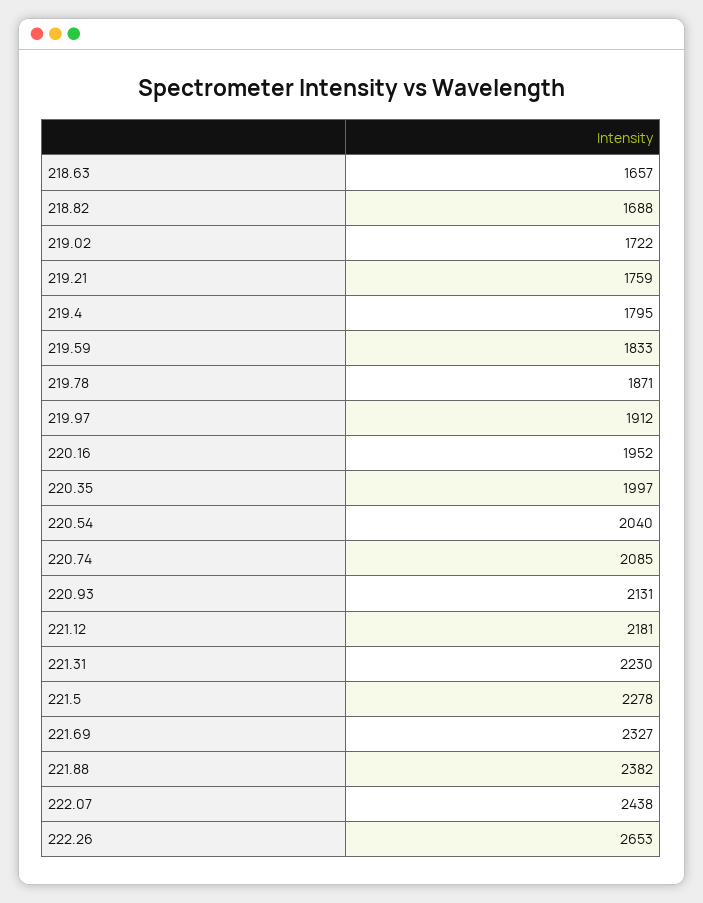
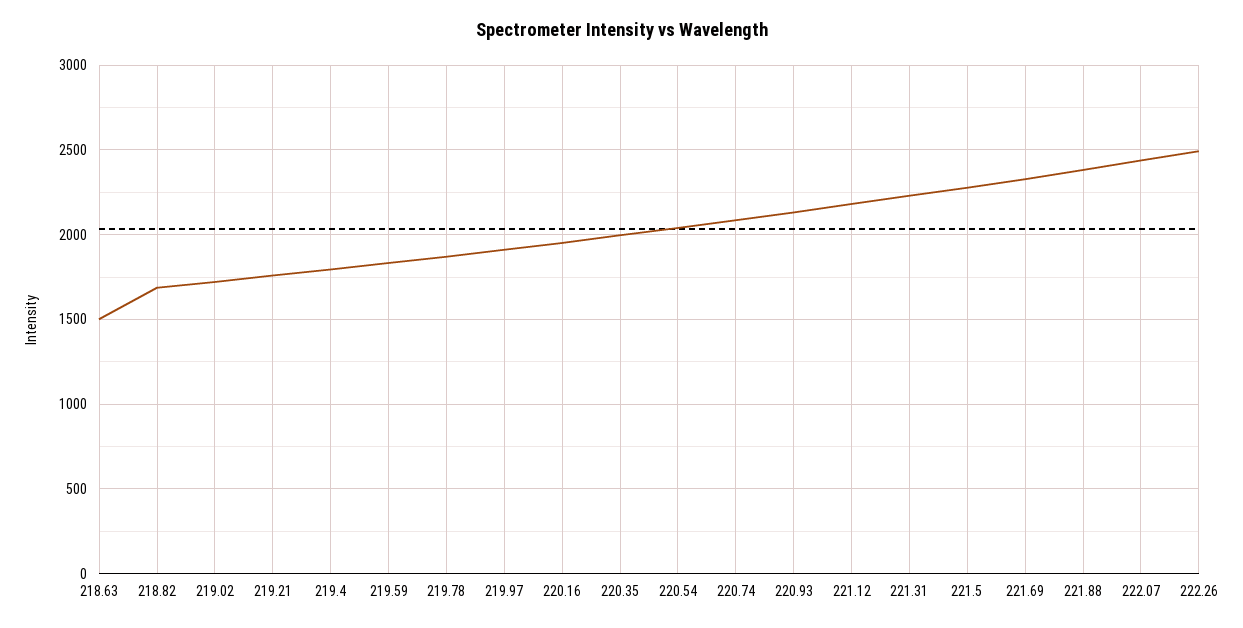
218.63: 1657 -> 1500
222.26: 2653 -> 2500

